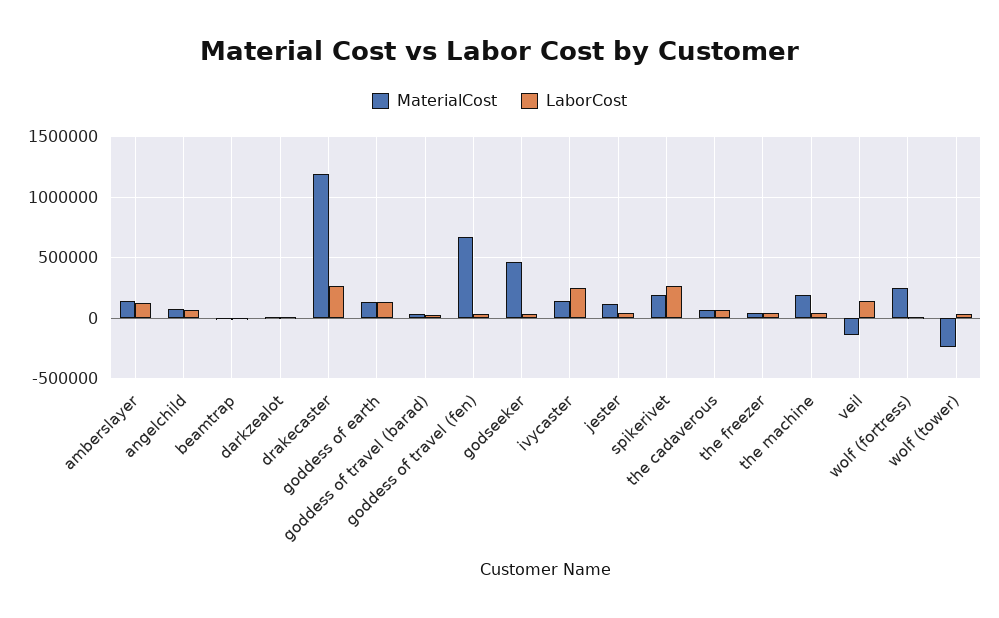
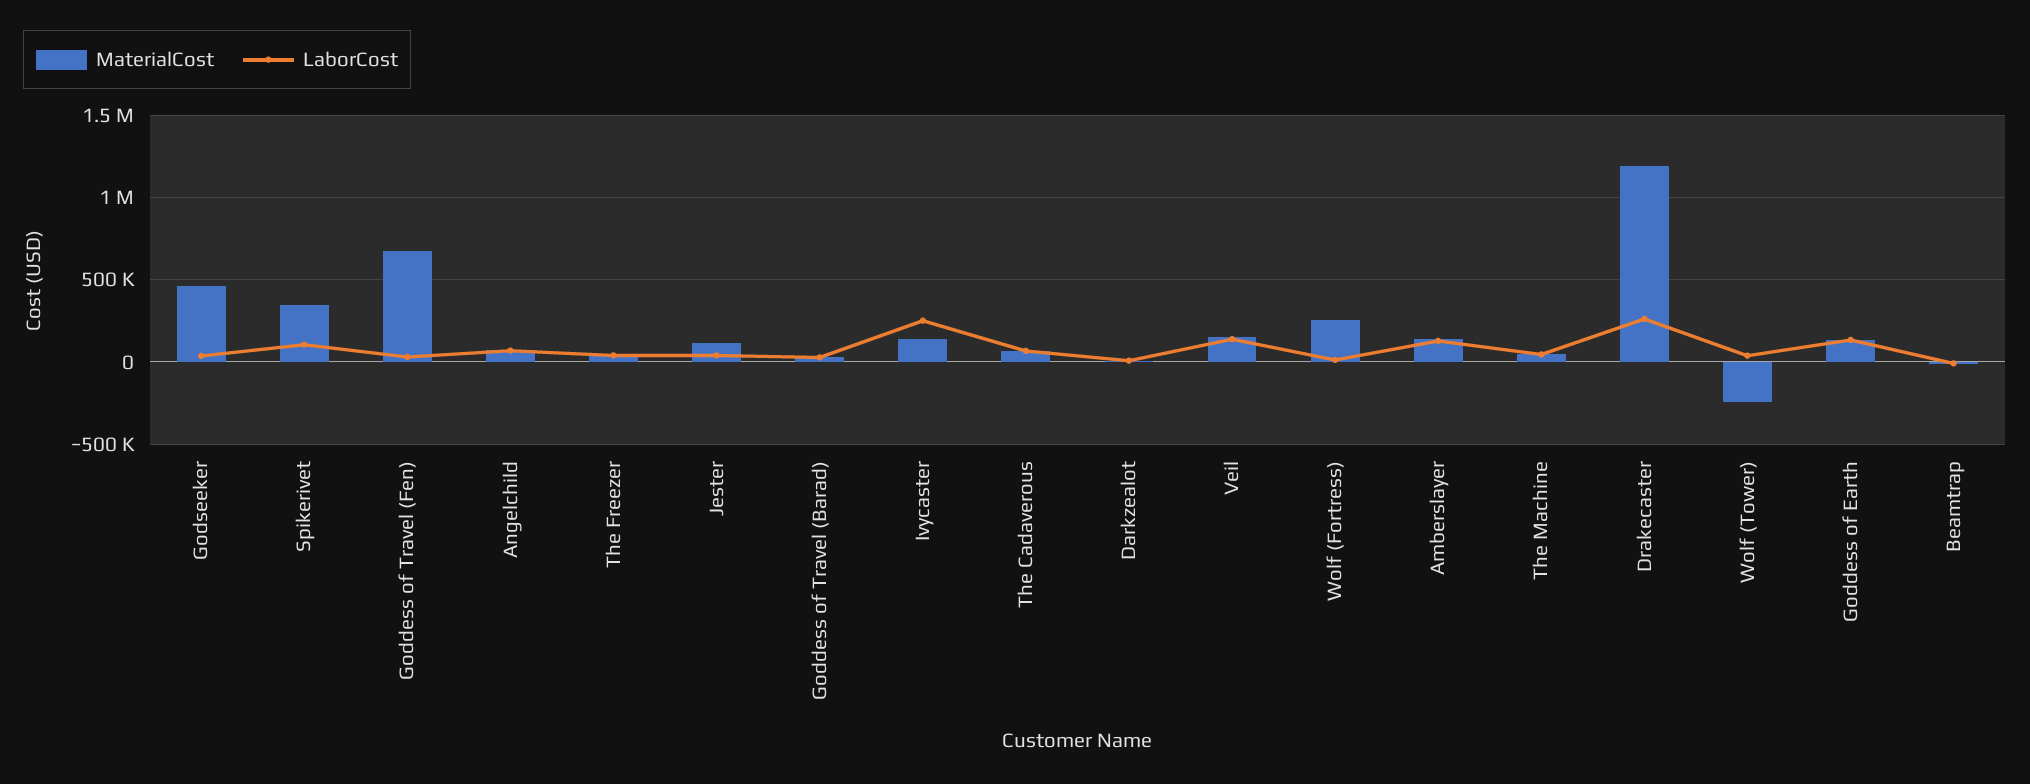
MaterialCost, spikerivet: 200000 -> 350000
LaborCost, spikerivet: 250000 -> 100000
MaterialCost, the machine: 200000 -> 50000
MaterialCost, veil: -150000 -> 150000

